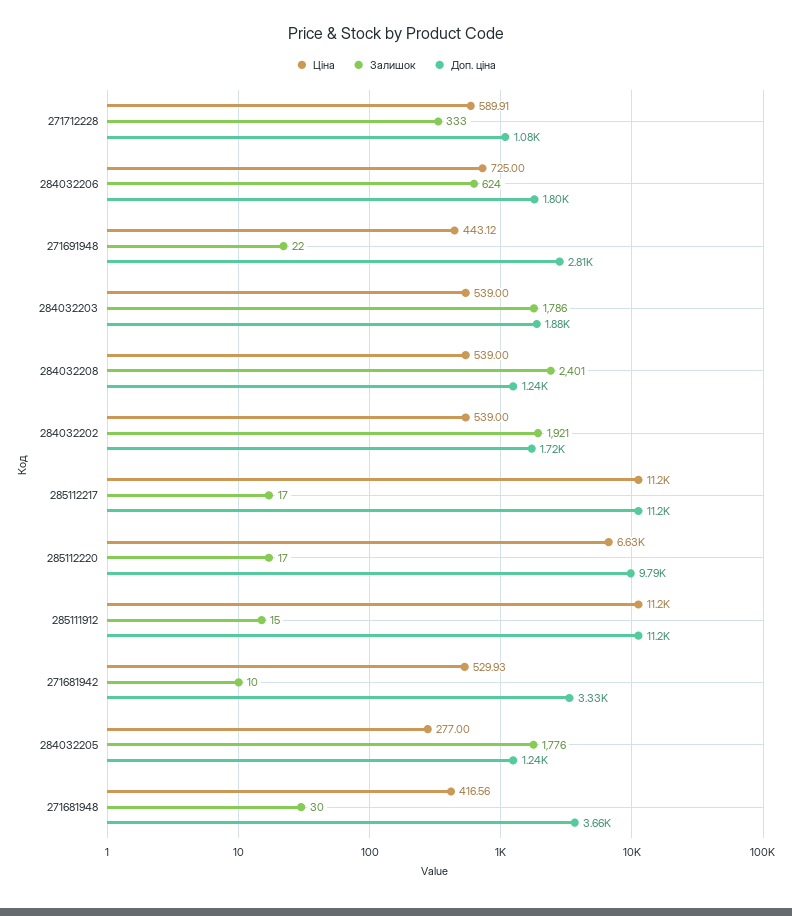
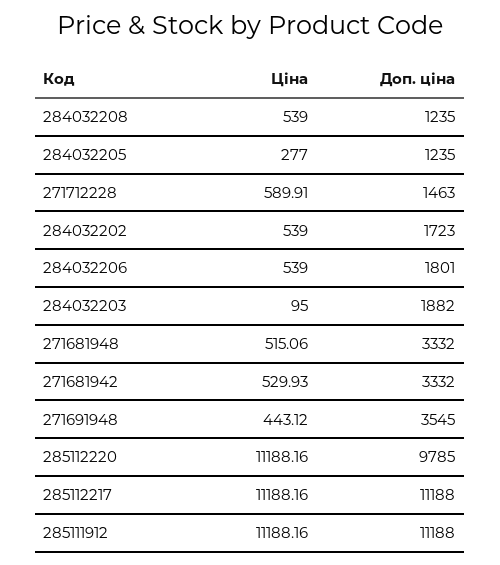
Залишок, 271712228: 333 -> none
Доп. ціна, 271712228: 1080 -> 1463
Ціна, 284032206: 725 -> 539
Залишок, 284032206: 624 -> none
Залишок, 271691948: 22 -> none
Доп. ціна, 271691948: 2810 -> 3545
Ціна, 284032203: 539 -> 95
Залишок, 284032203: 1786 -> none
Залишок, 284032208: 2401 -> none
Залишок, 284032202: 1921 -> none
Залишок, 285112217: 17 -> none
Ціна, 285112220: 6630 -> 11188.16
Залишок, 285112220: 17 -> none
Залишок, 285111912: 15 -> none
Залишок, 271681942: 10 -> none
Залишок, 284032205: 1776 -> none
Ціна, 271681948: 416.56 -> 515.06
Залишок, 271681948: 30 -> none
Доп. ціна, 271681948: 3660 -> 3332

